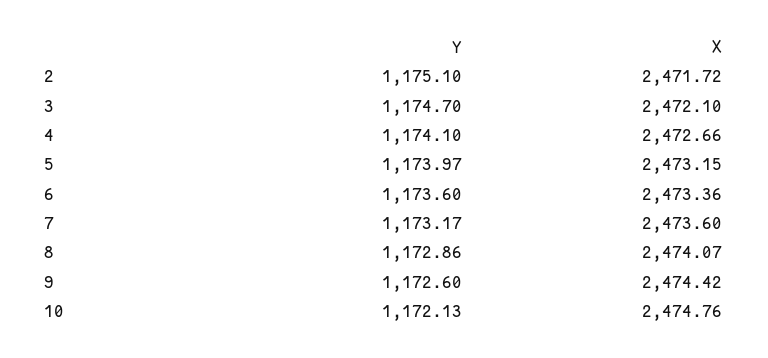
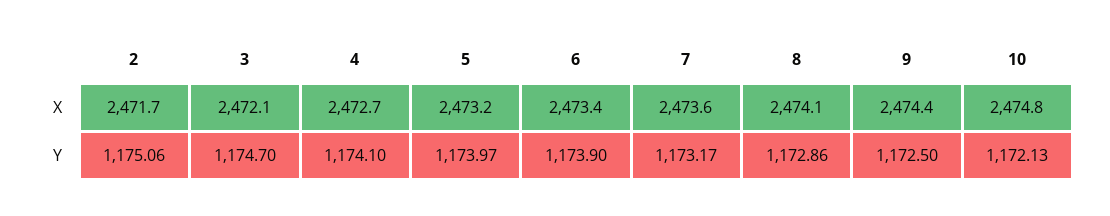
Y, 2: 1175.1 -> 1175.06
Y, 6: 1173.6 -> 1173.9
Y, 9: 1172.6 -> 1172.5

